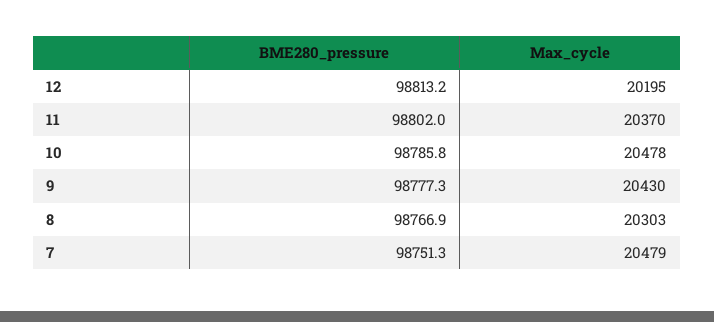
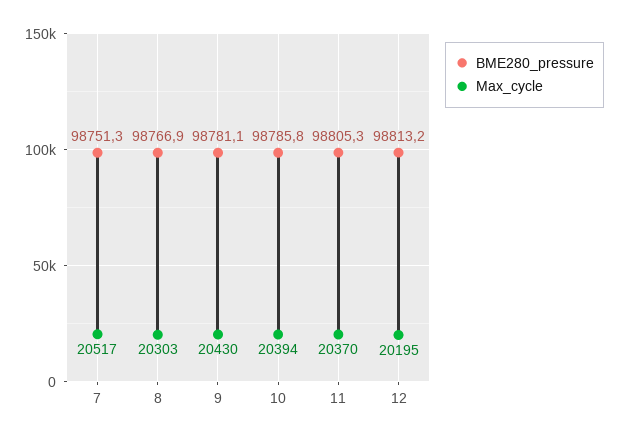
BME280_pressure, 11: 98802 -> 98805.3
Max_cycle, 10: 20478 -> 20394
BME280_pressure, 9: 98777.3 -> 98781.1
Max_cycle, 7: 20479 -> 20517

